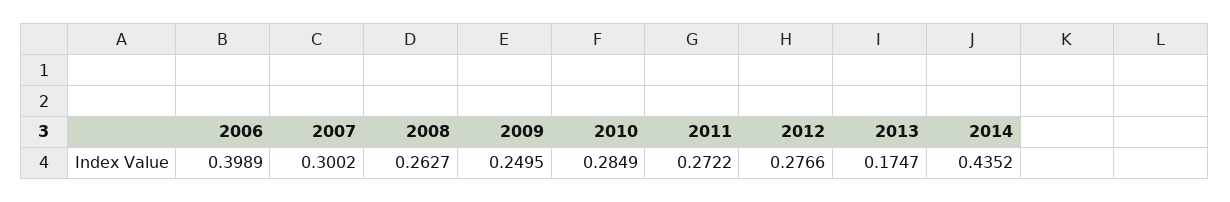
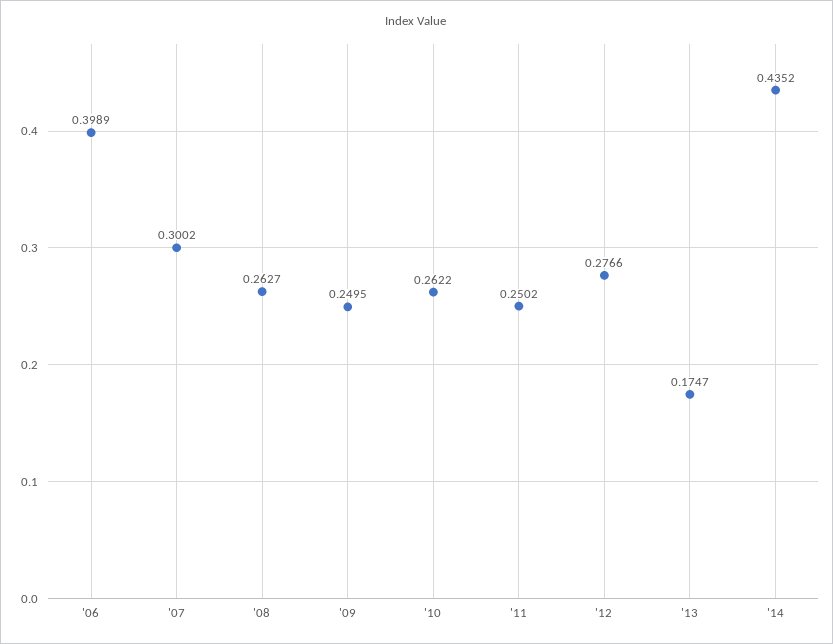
2010: 0.2849 -> 0.2622
2011: 0.2722 -> 0.2502

